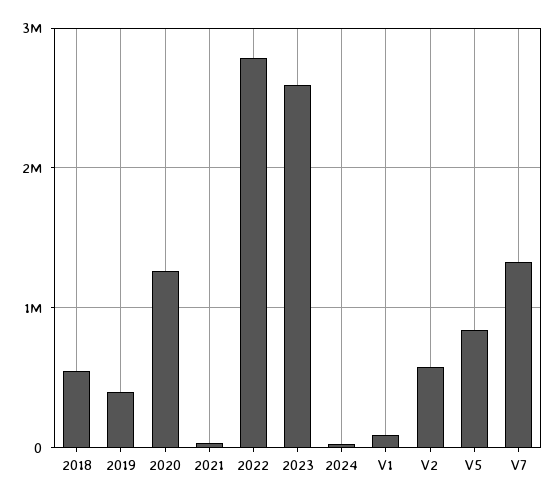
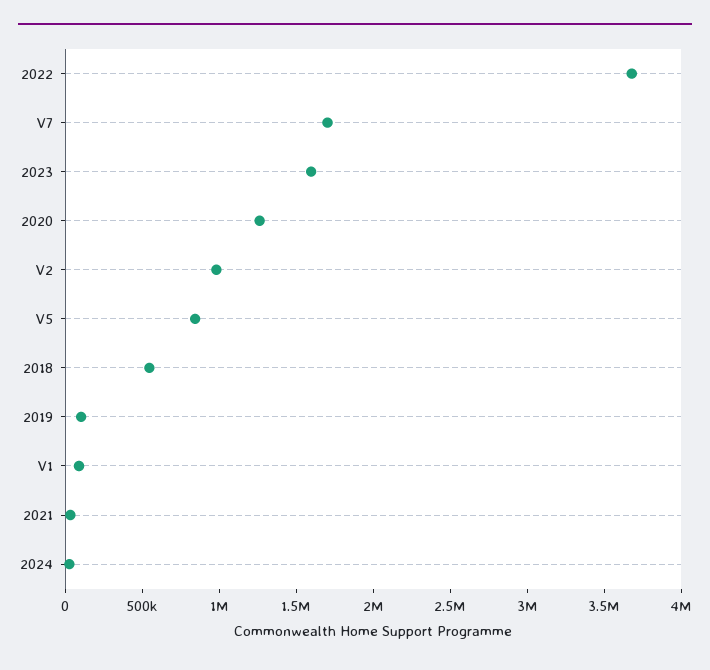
2019: 400000 -> 100000
2022: 2800000 -> 3700000
2023: 2600000 -> 1600000
V2: 600000 -> 1000000
V7: 1300000 -> 1700000

